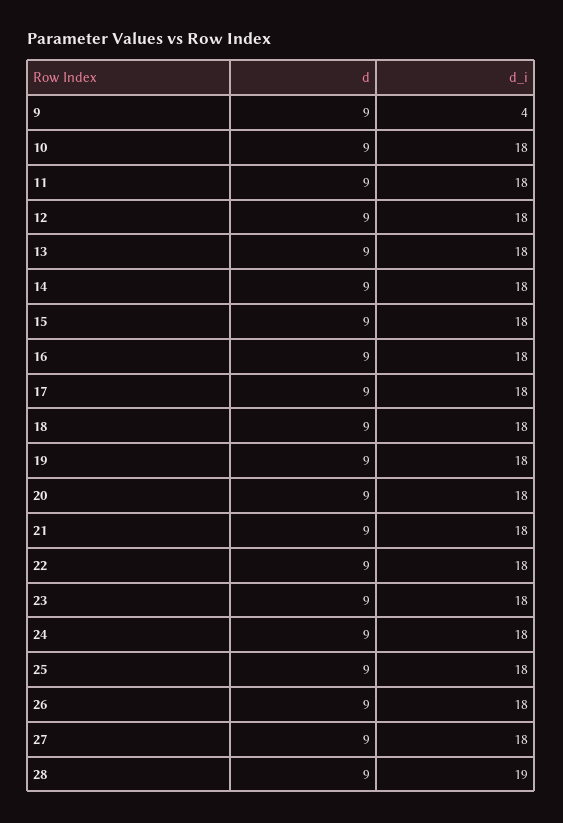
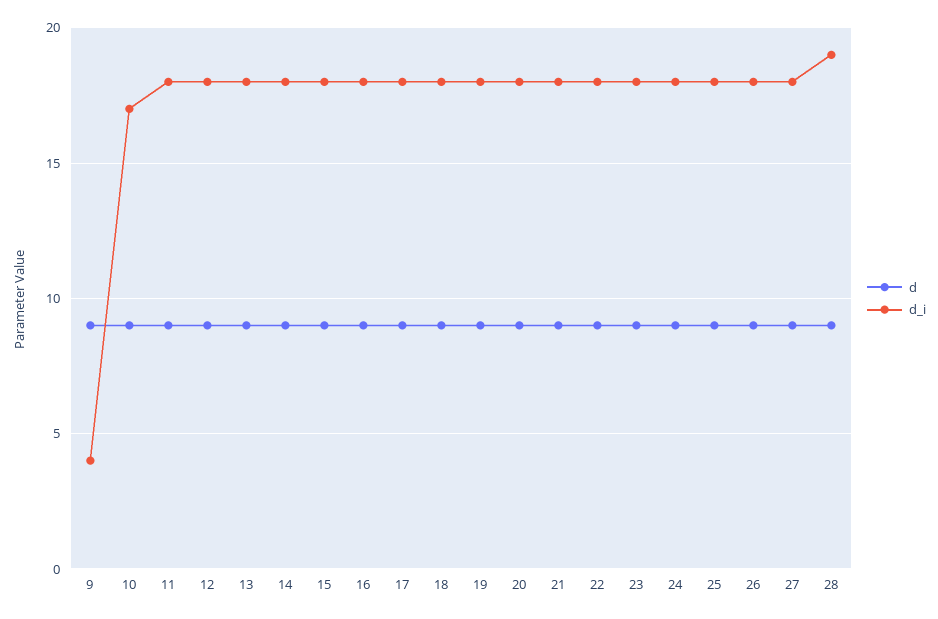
d_i, 10: 18 -> 17

